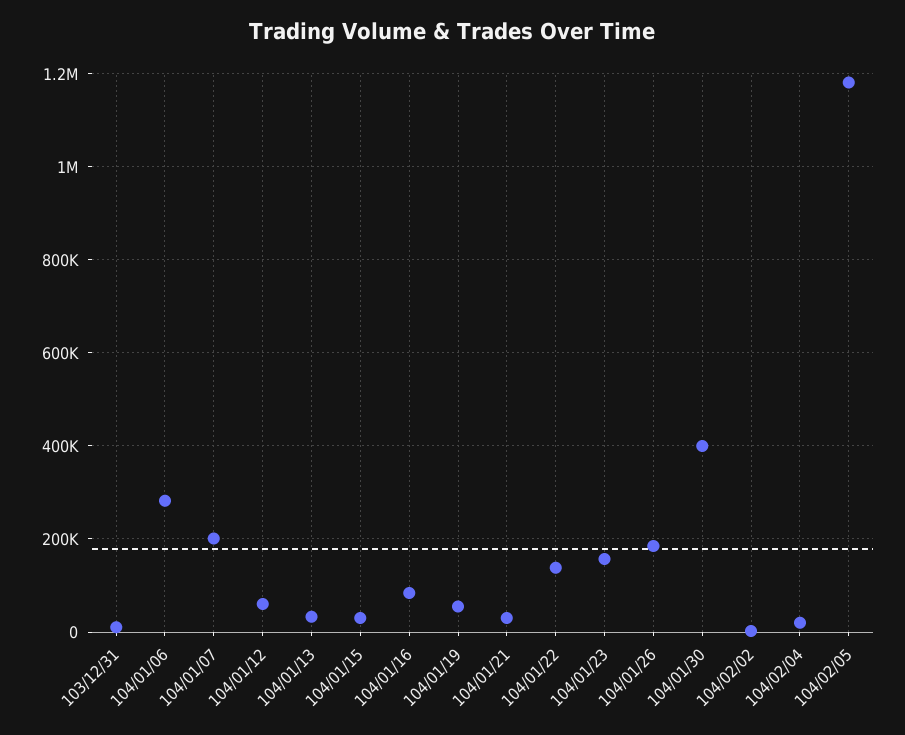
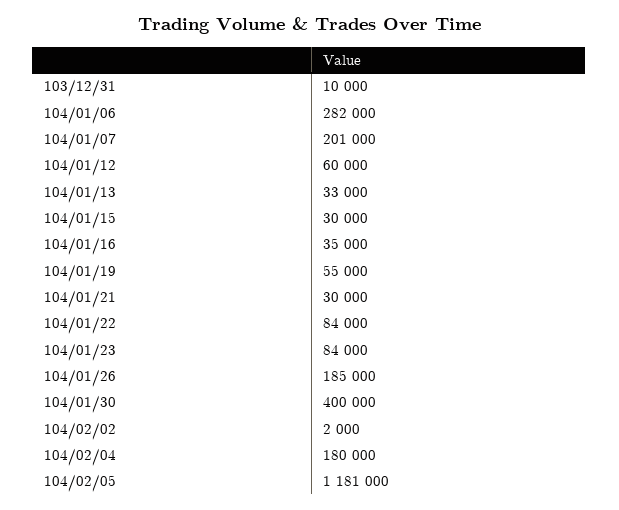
104/01/16: 80000 -> 35000
104/01/22: 140000 -> 84000
104/01/23: 160000 -> 84000
104/02/04: 20000 -> 180000

